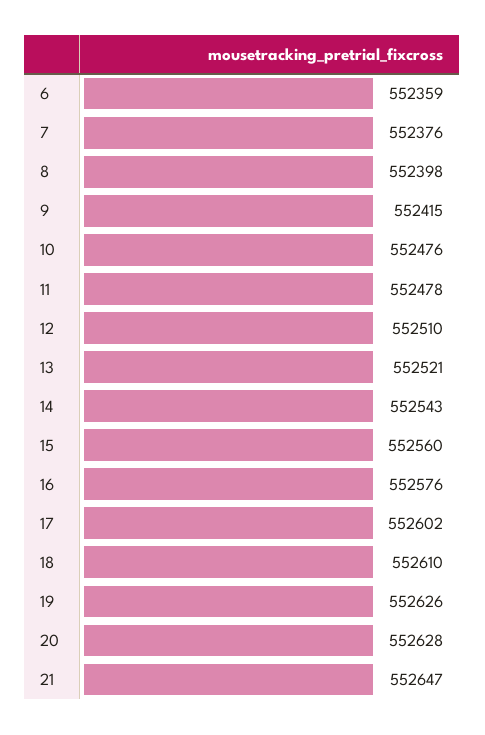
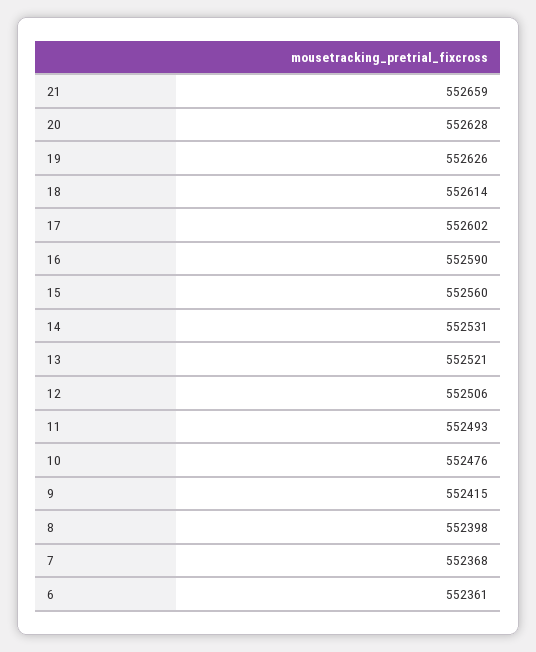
6: 552359 -> 552361
7: 552376 -> 552368
11: 552478 -> 552493
12: 552510 -> 552506
14: 552543 -> 552531
16: 552576 -> 552590
18: 552610 -> 552614
21: 552647 -> 552659

